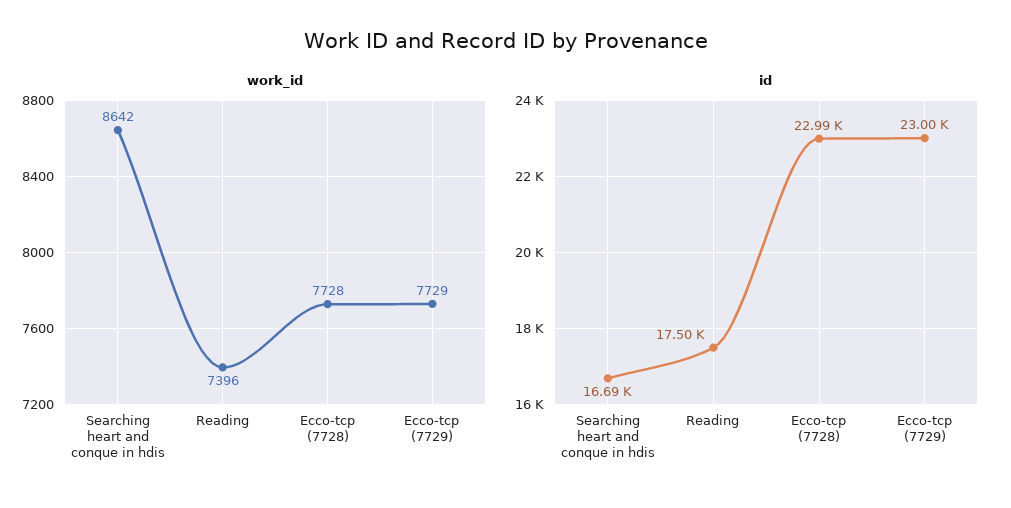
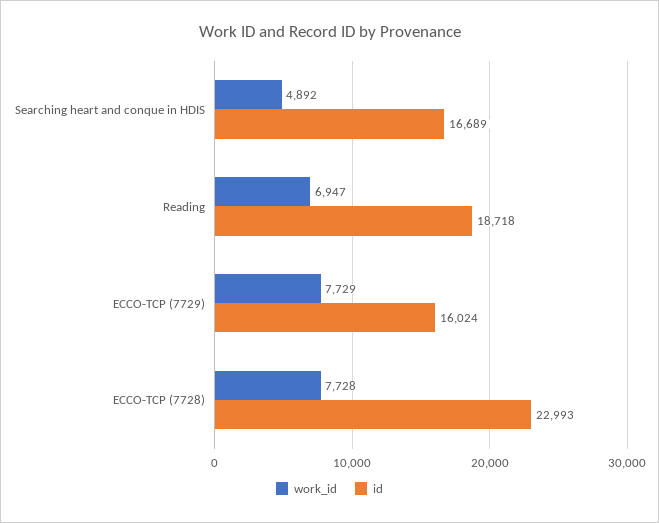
work_id, Searching heart and conque in hdis: 8642 -> 4892
work_id, Reading: 7396 -> 6947
id, Reading: 17500 -> 18718
id, Ecco-tcp (7729): 23000 -> 16024

